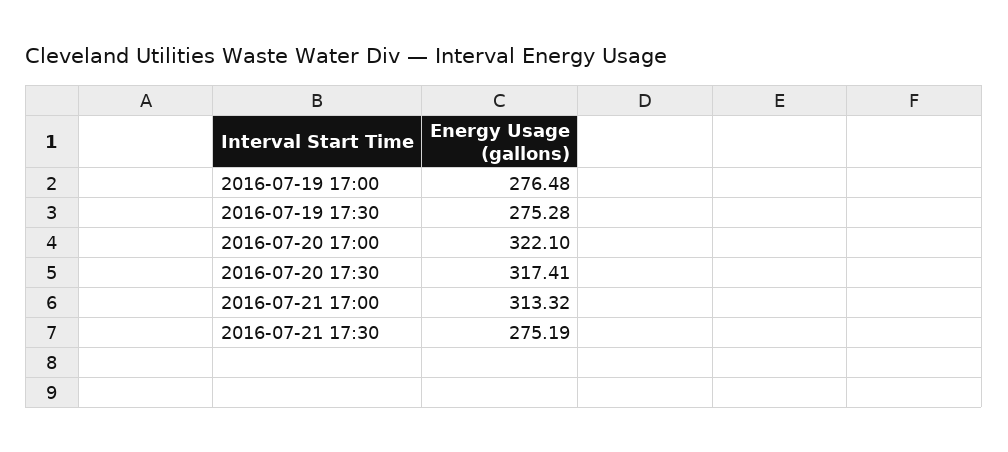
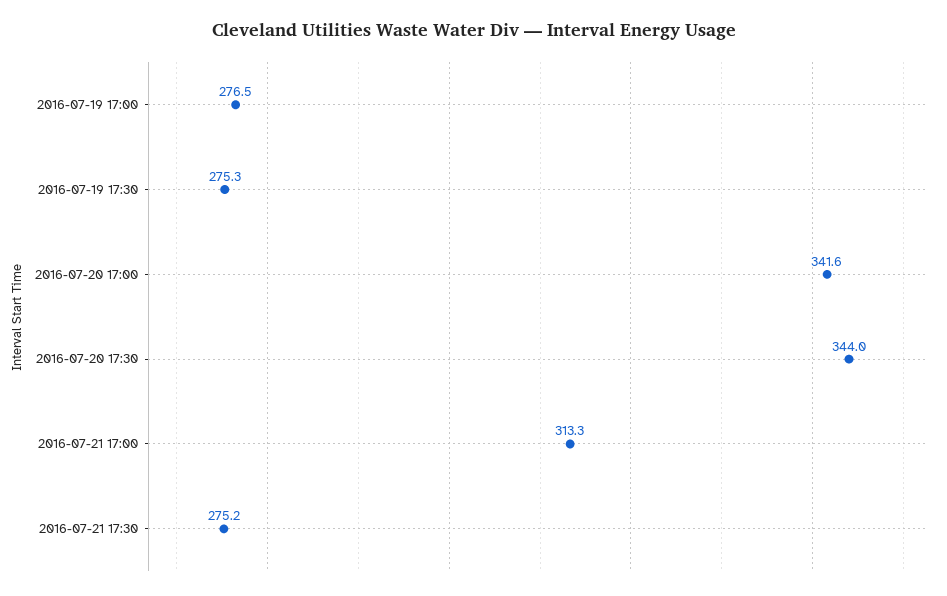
2016-07-20 17:00: 322.1 -> 341.6
2016-07-20 17:30: 317.41 -> 344

